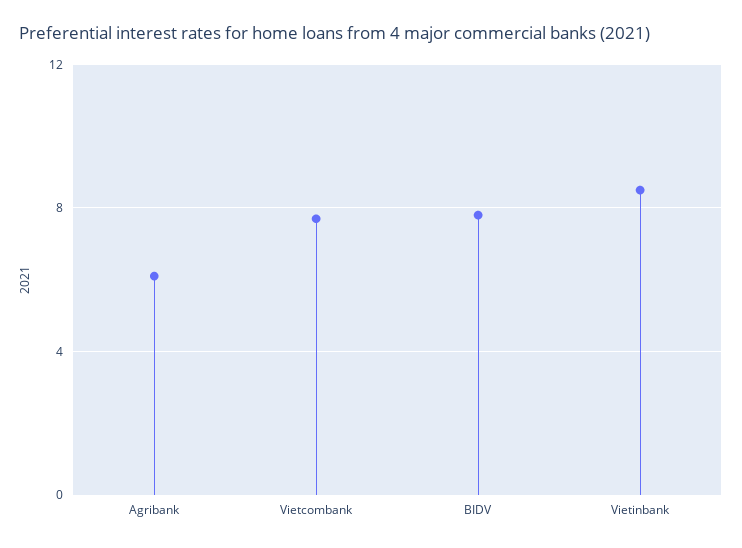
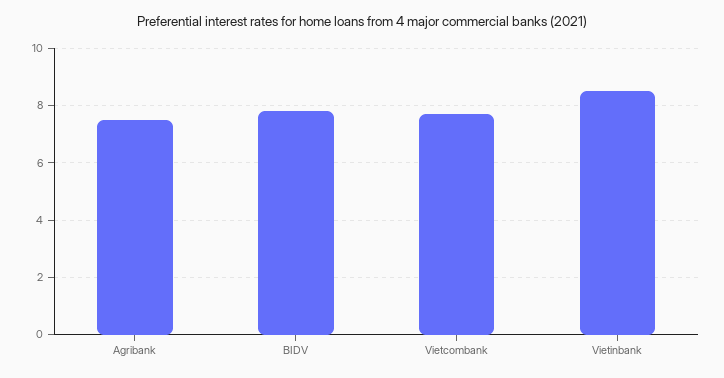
Agribank: 6 -> 7.5

